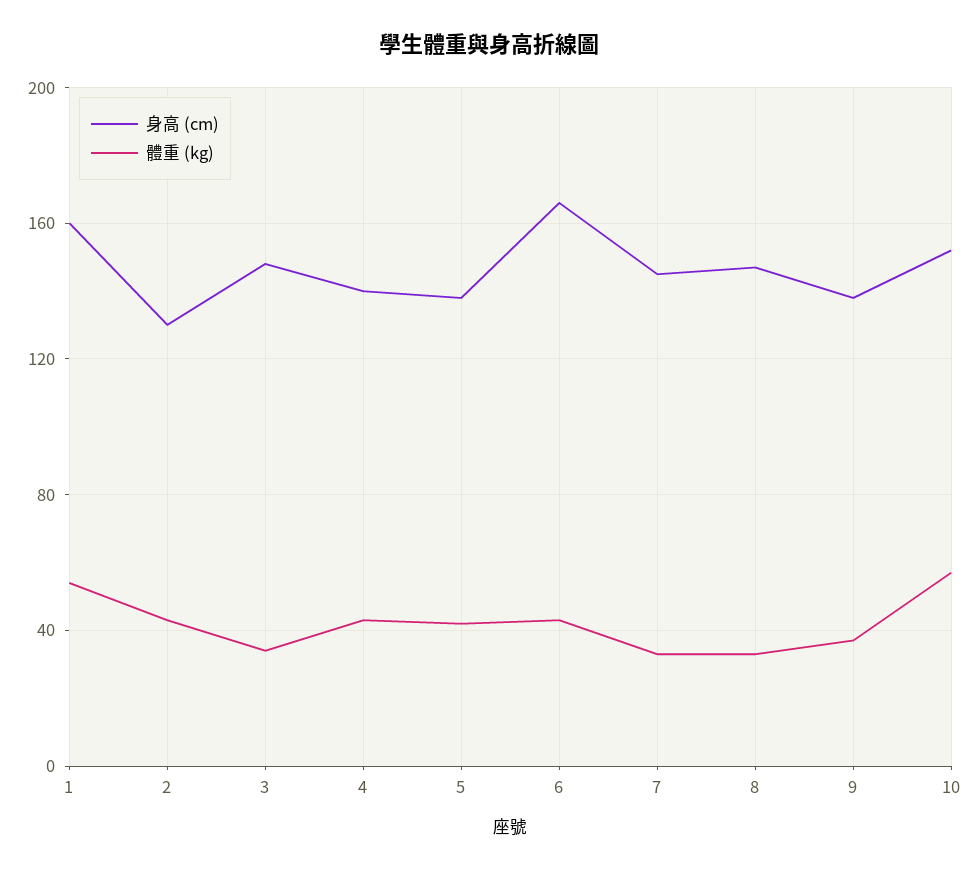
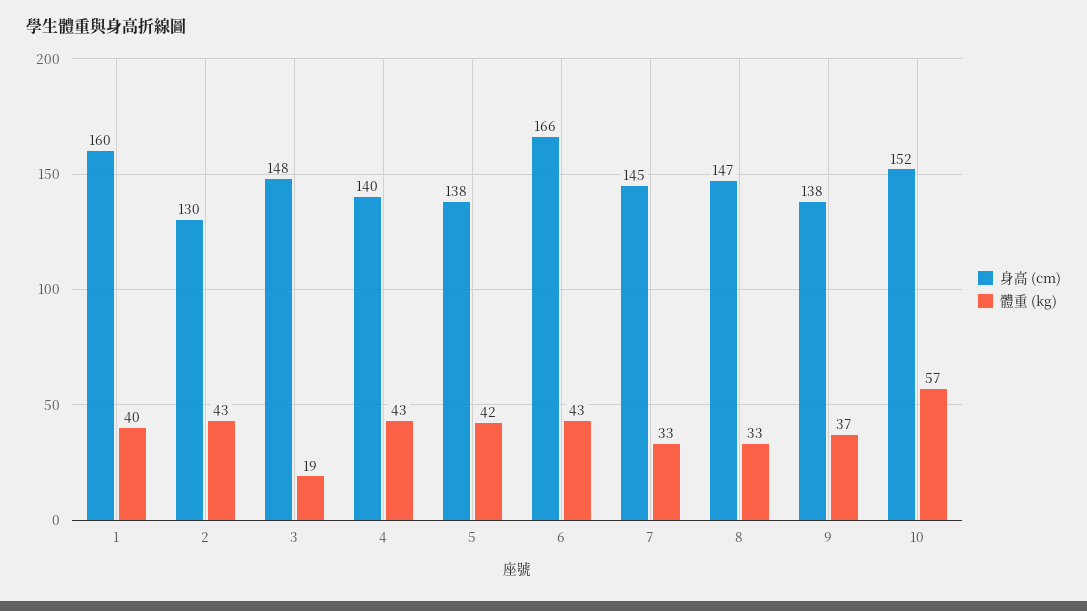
體重 (kg), 1: 55 -> 40
體重 (kg), 3: 35 -> 19

